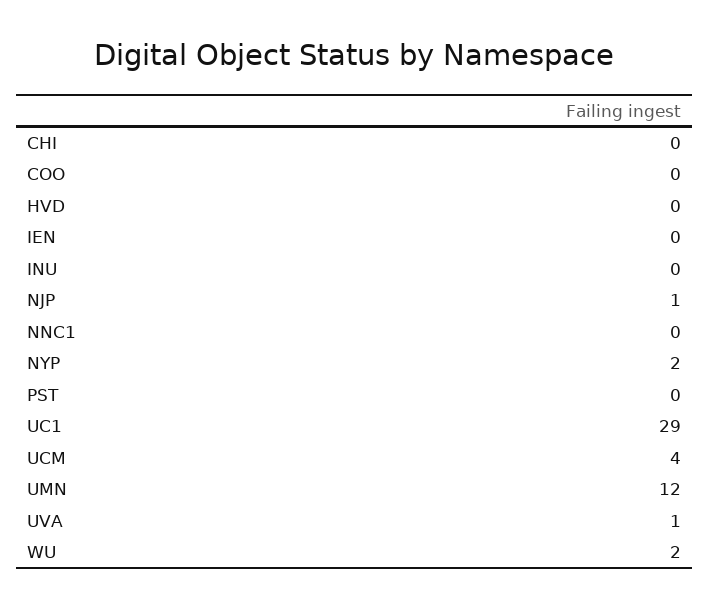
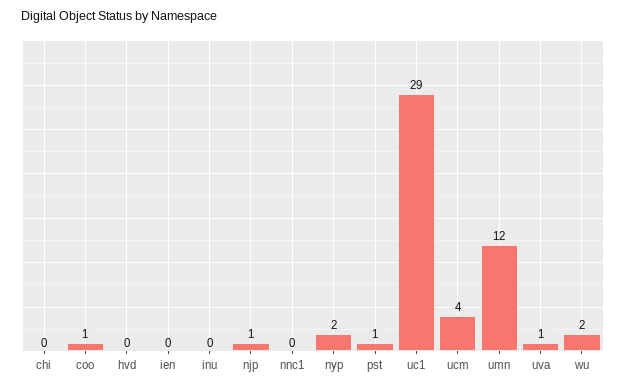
COO: 0 -> 1
PST: 0 -> 1

